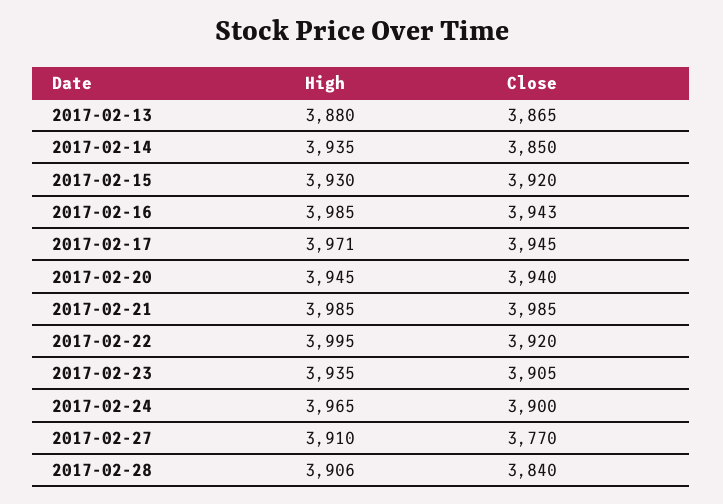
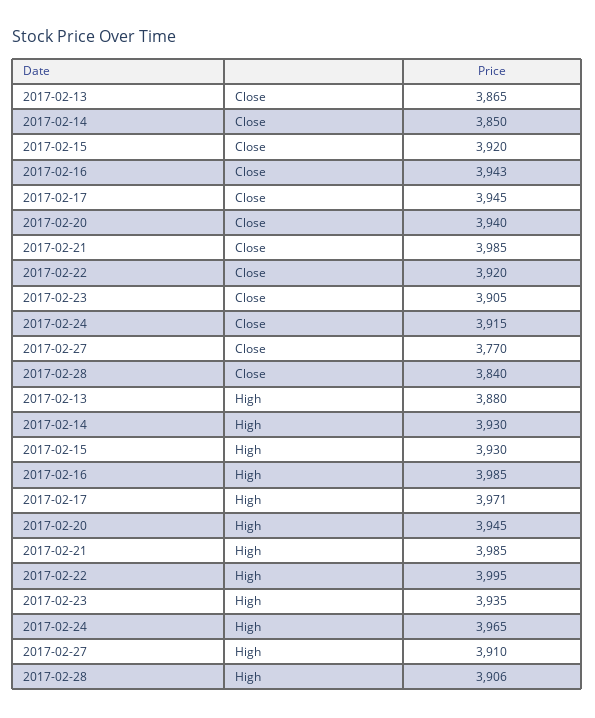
High, 2017-02-14: 3935 -> 3930
Close, 2017-02-24: 3900 -> 3915

